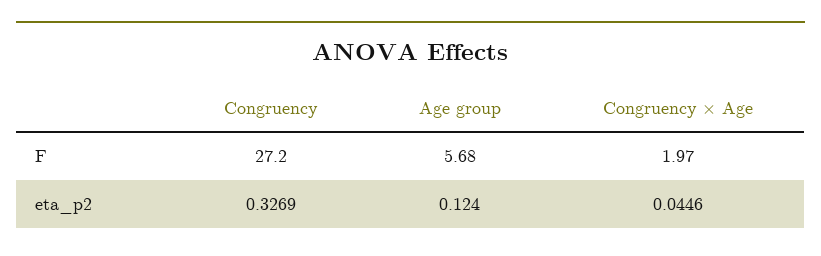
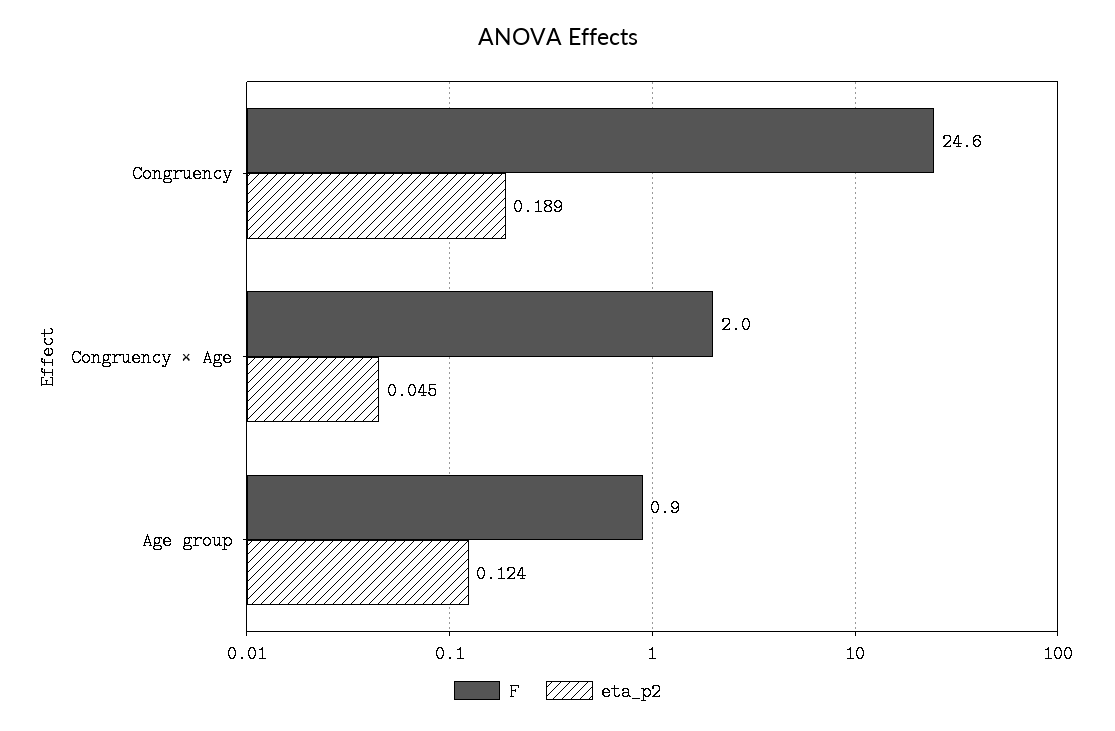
F, Congruency: 27.2 -> 24.6
F, Age group: 5.68 -> 0.9
eta_p2, Congruency: 0.3269 -> 0.189

